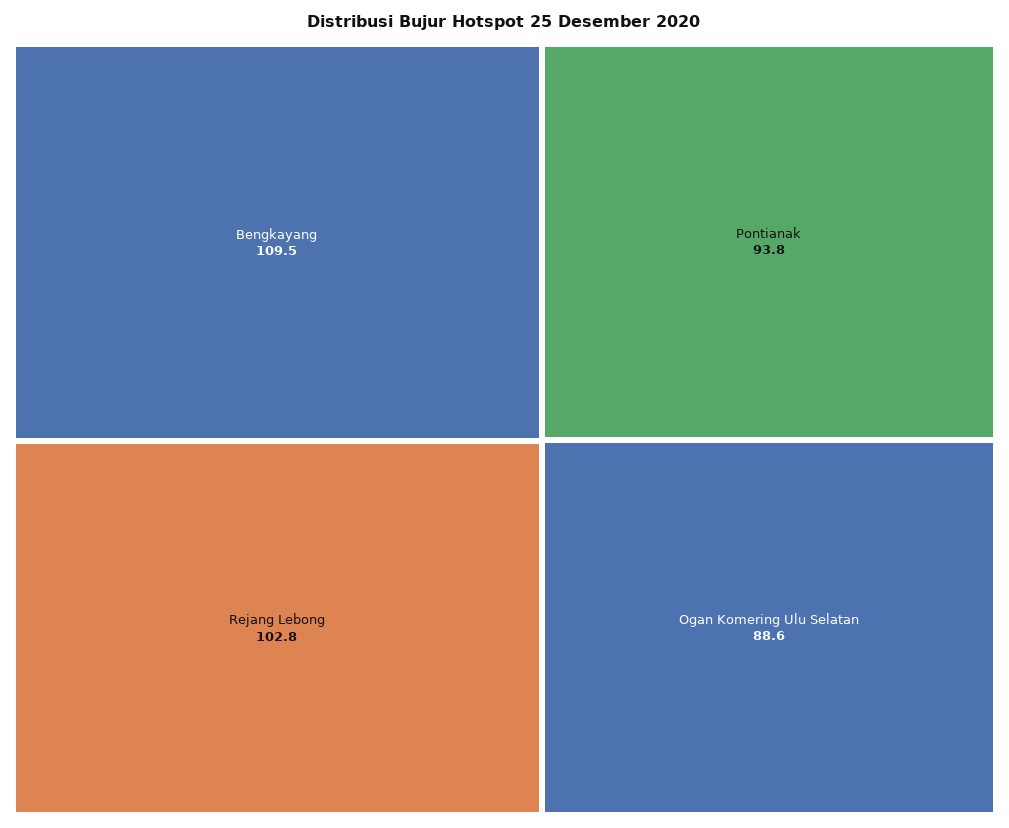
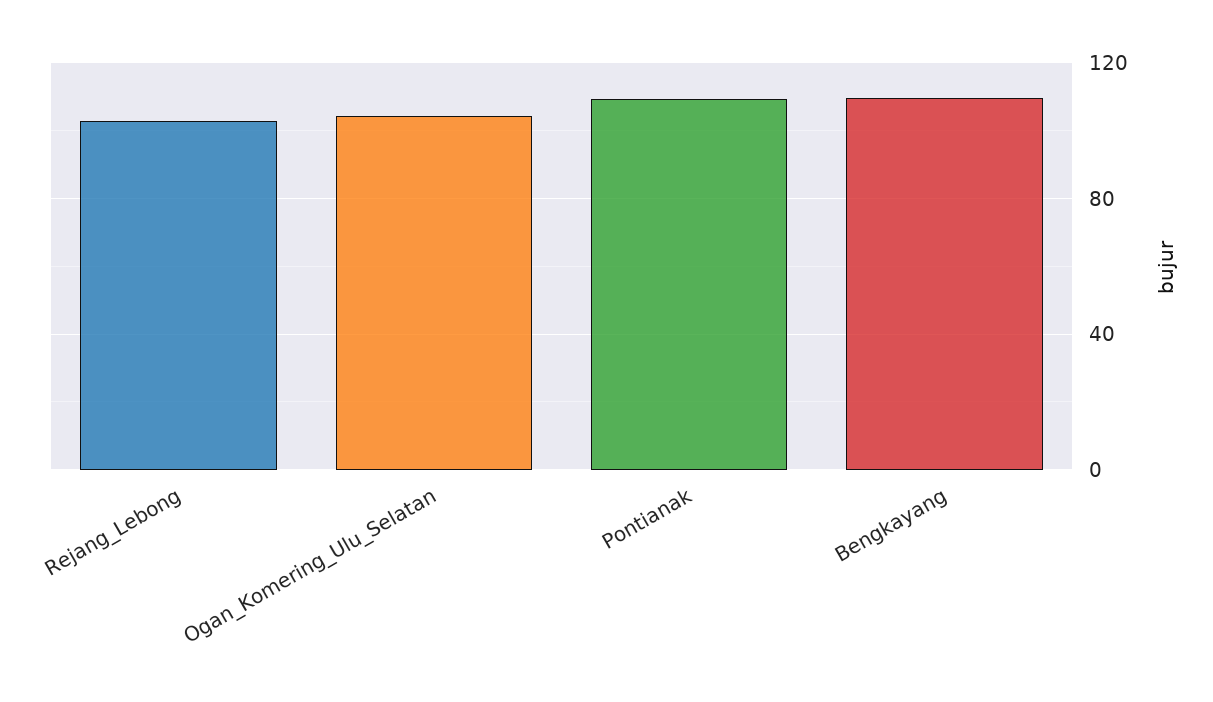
Pontianak: 93.8 -> 110
Ogan Komering Ulu Selatan: 88.6 -> 105

